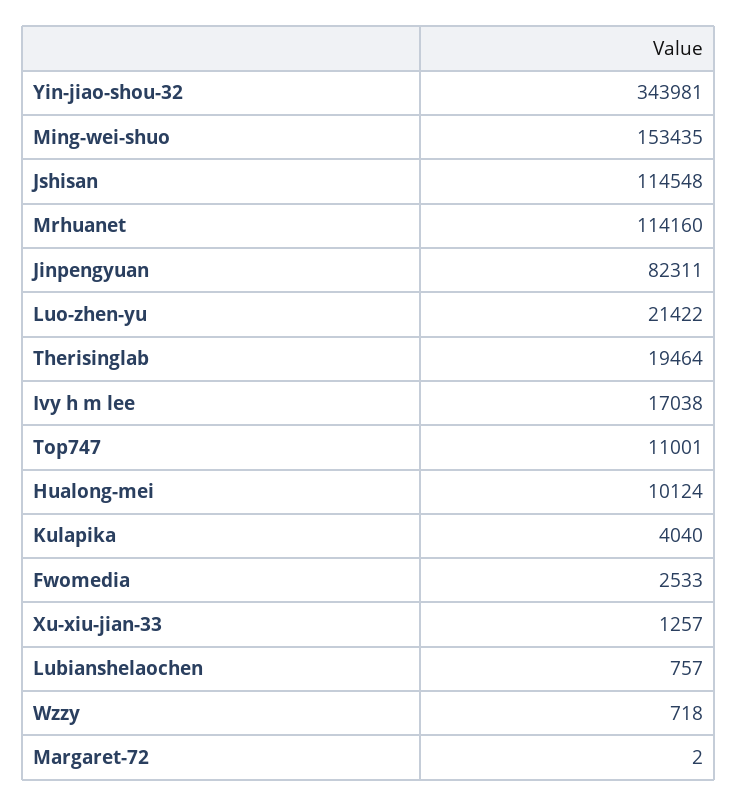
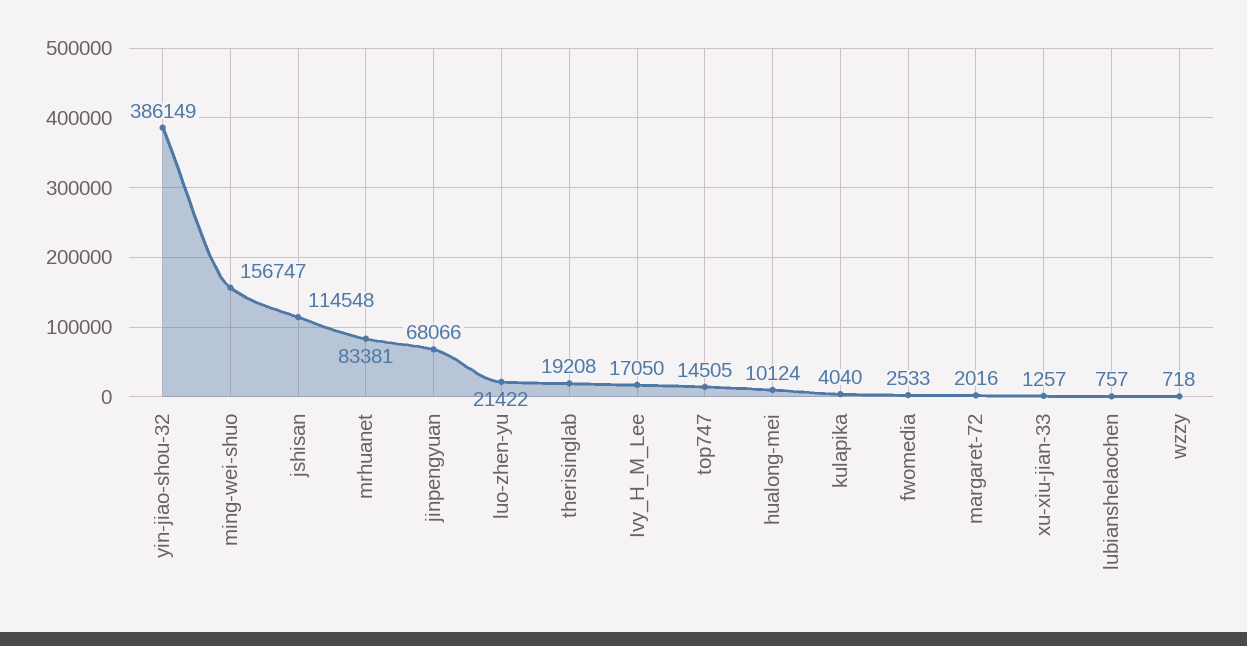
Yin-jiao-shou-32: 343981 -> 386149
Ming-wei-shuo: 153435 -> 156747
Mrhuanet: 114160 -> 83381
Jinpengyuan: 82311 -> 68066
Therisinglab: 19464 -> 19208
Ivy h m lee: 17038 -> 17050
Top747: 11001 -> 14505
Margaret-72: 2 -> 2016

